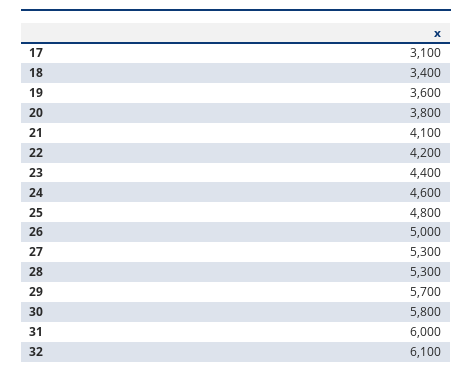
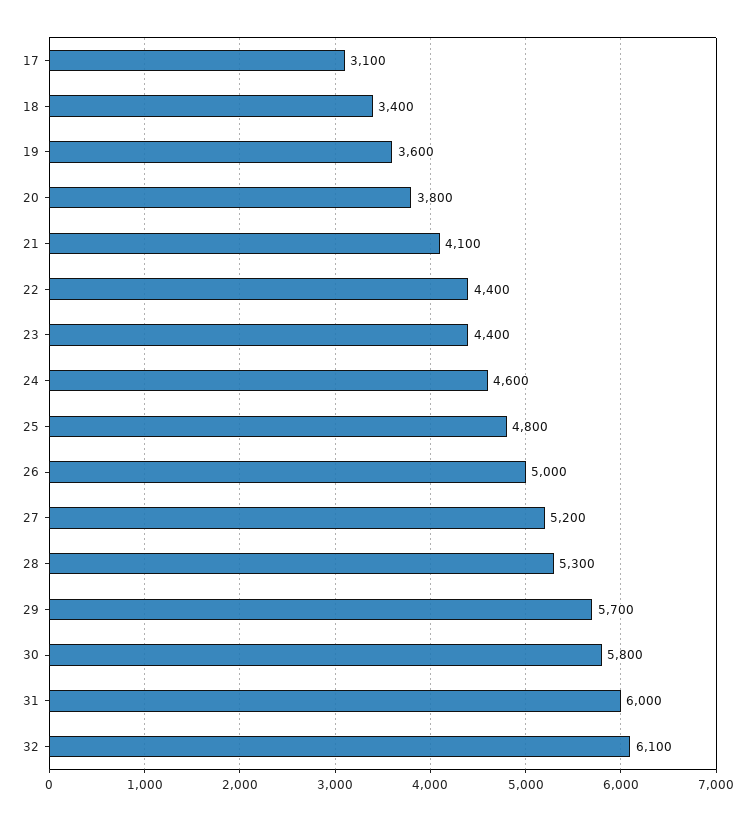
22: 4200 -> 4400
27: 5300 -> 5200

